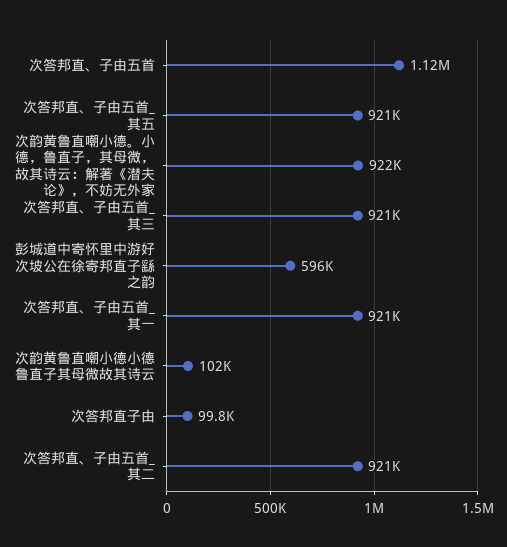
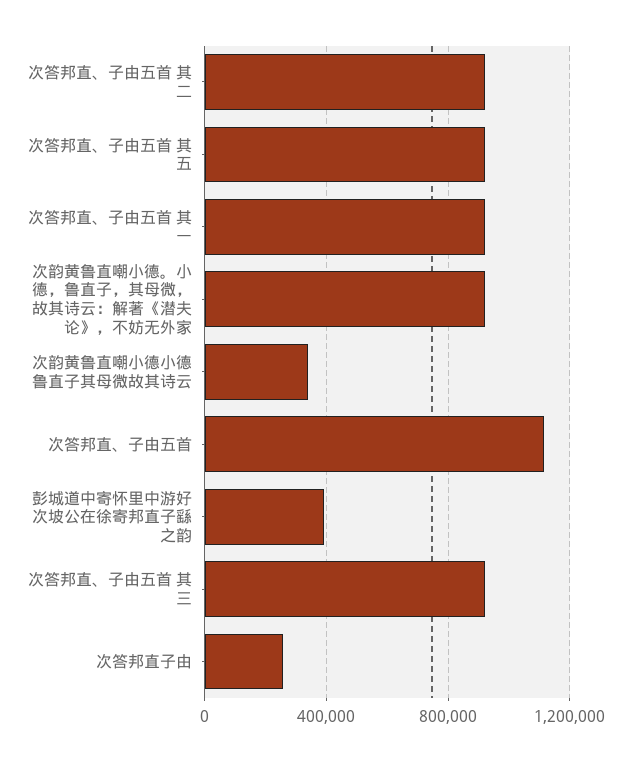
彭城道中寄怀里中游好次坡公在徐寄邦直子繇之韵: 596000 -> 400000
次韵黄鲁直嘲小德小德鲁直子其母微故其诗云: 102000 -> 350000
次答邦直子由: 99800 -> 250000

